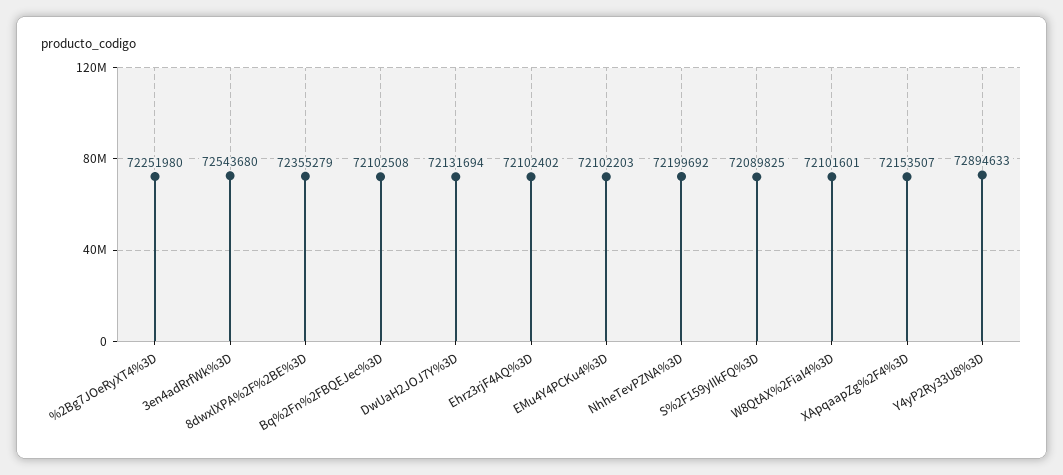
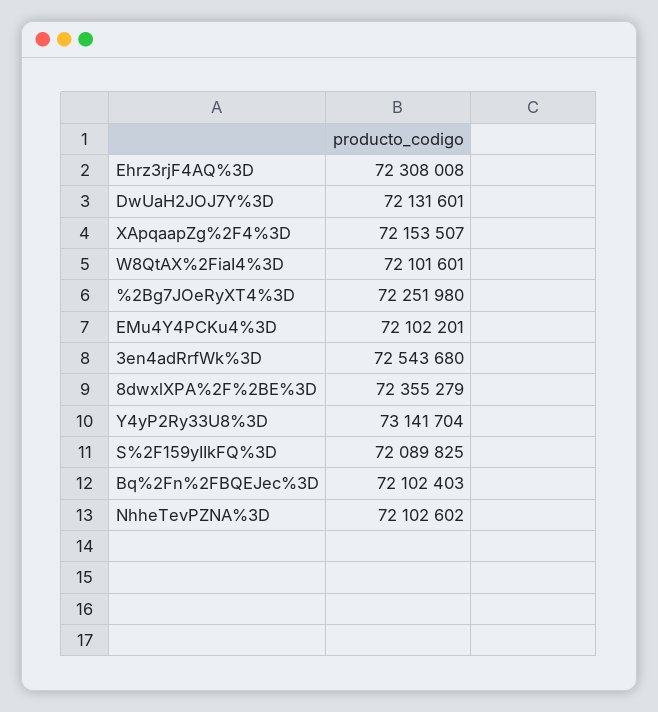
Bq%2Fn%2FBQEJec%3D: 72102508 -> 72102403
DwUaH2JOJ7Y%3D: 72131694 -> 72131601
Ehrz3rjF4AQ%3D: 72102402 -> 72308008
EMu4Y4PCKu4%3D: 72102203 -> 72102201
NhheTevPZNA%3D: 72199692 -> 72102602
Y4yP2Ry33U8%3D: 72894633 -> 73141704

